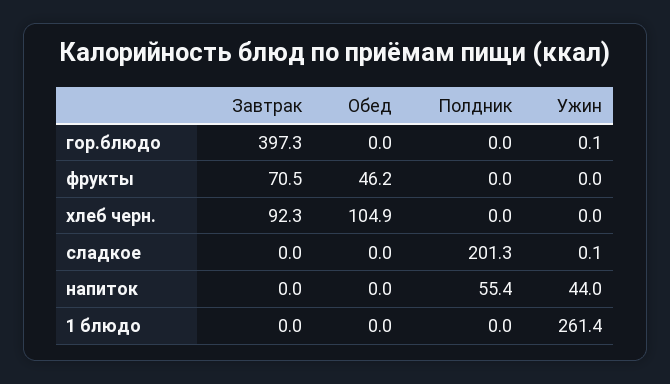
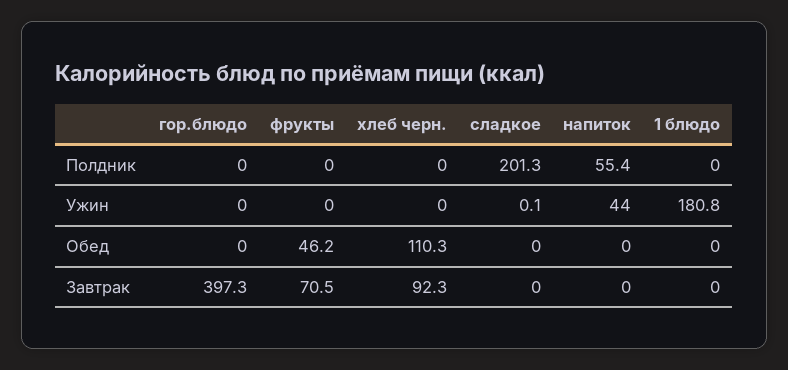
Ужин, гор.блюдо: 0.1 -> 0
Обед, хлеб черн.: 104.9 -> 110.3
Ужин, 1 блюдо: 261.4 -> 180.8

